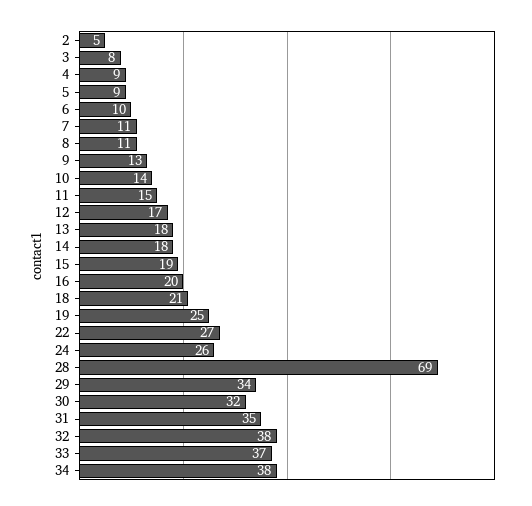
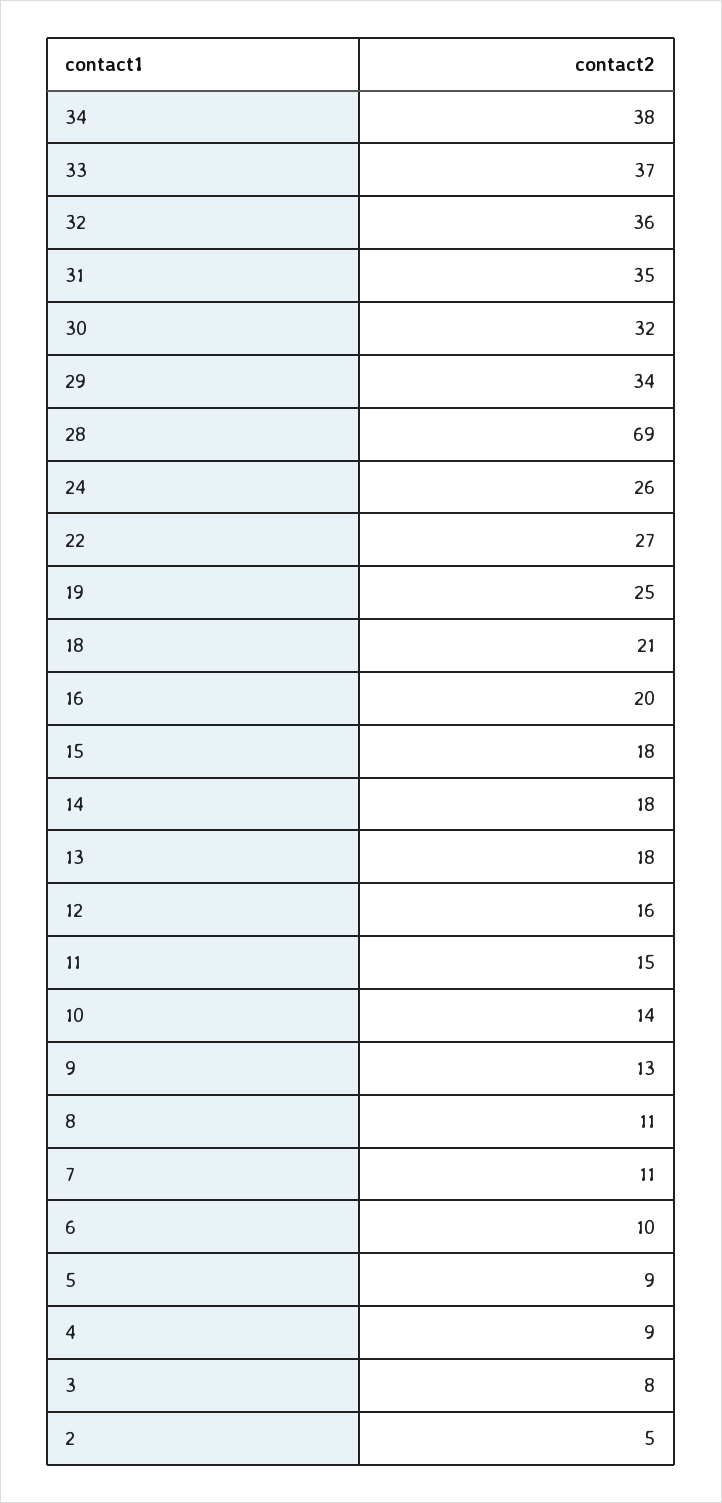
12: 17 -> 16
15: 19 -> 18
32: 38 -> 36

